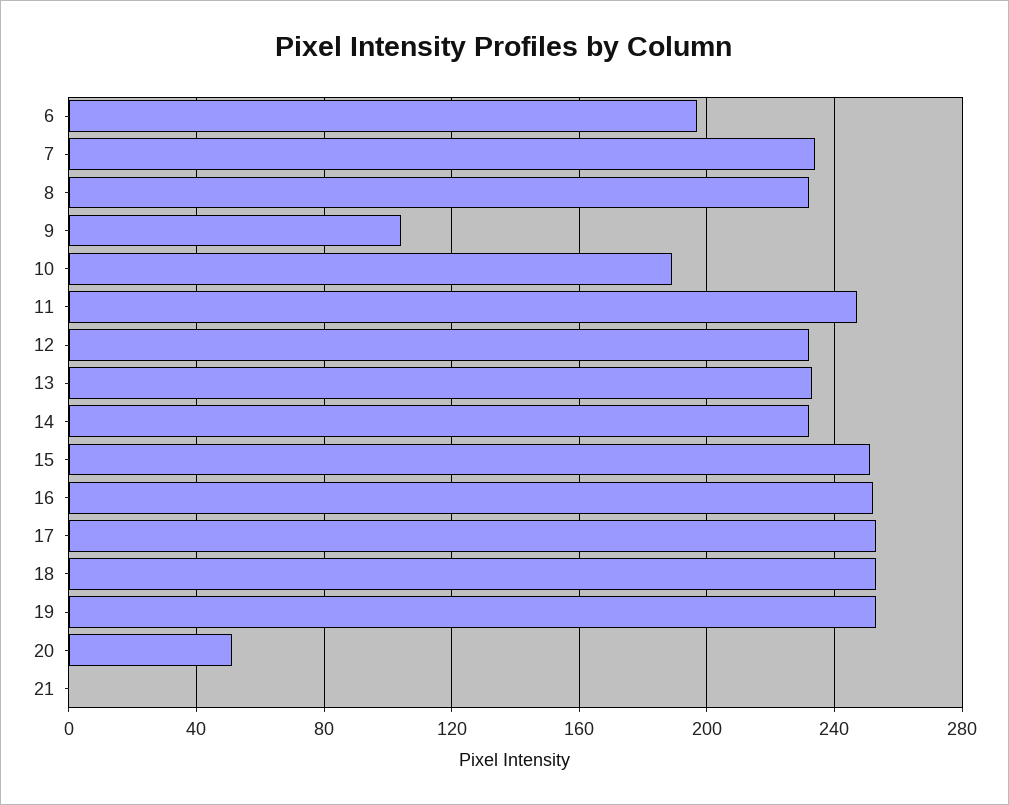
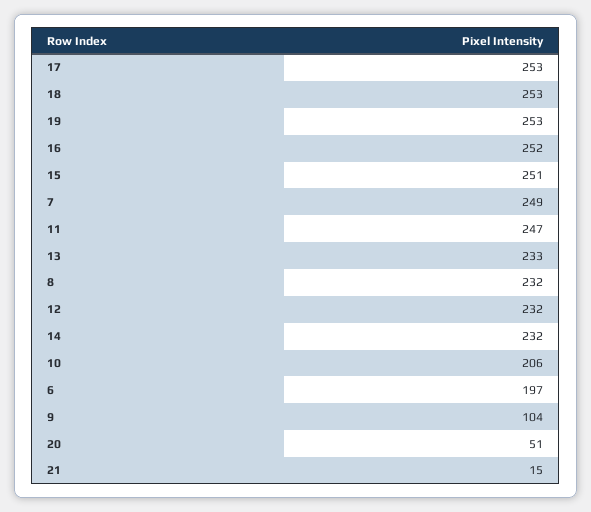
7: 235 -> 249
10: 190 -> 206
21: 0 -> 15

